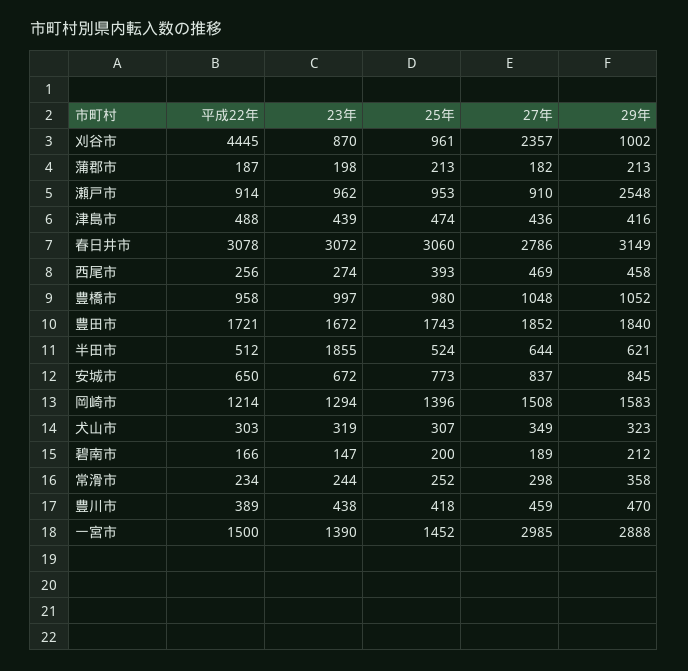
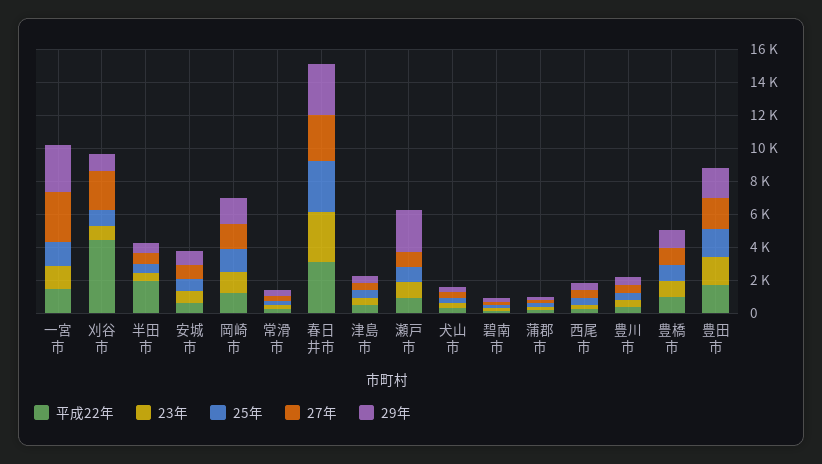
平成22年, 半田市: 512 -> 2000
23年, 半田市: 1855 -> 500

